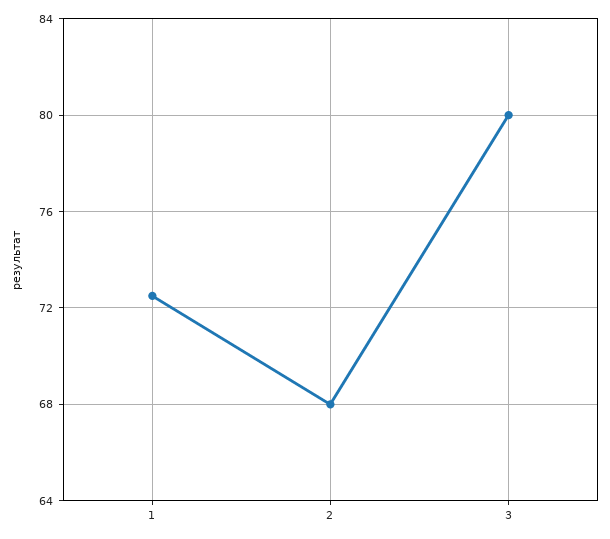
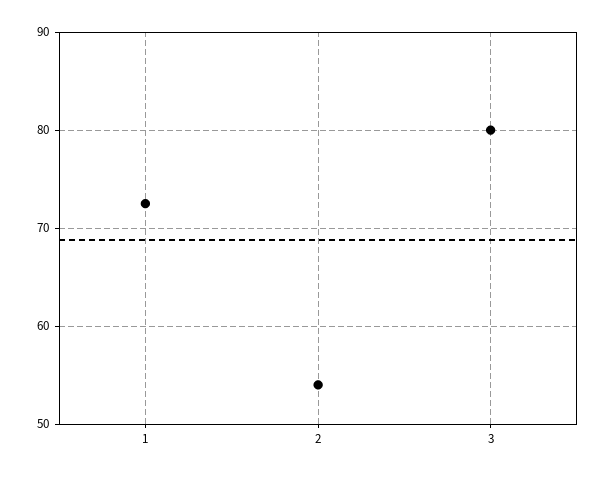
2: 68 -> 54

